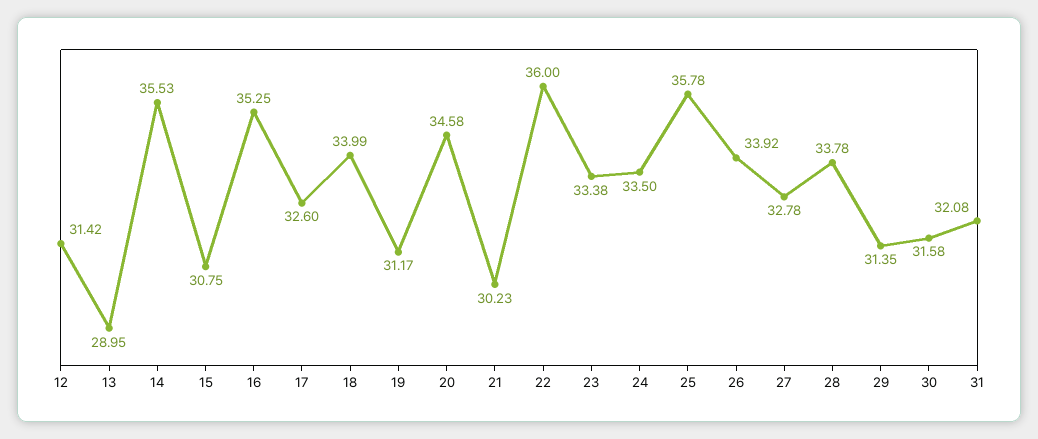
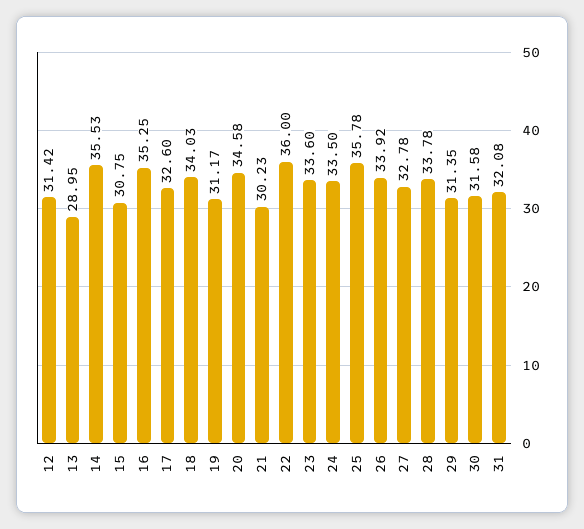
18: 33.99 -> 34.03
23: 33.38 -> 33.6

